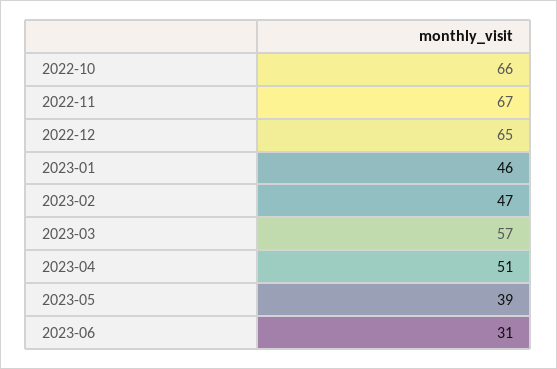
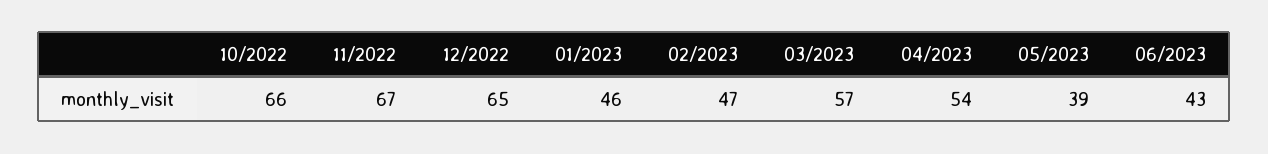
2023-04: 51 -> 54
2023-06: 31 -> 43

